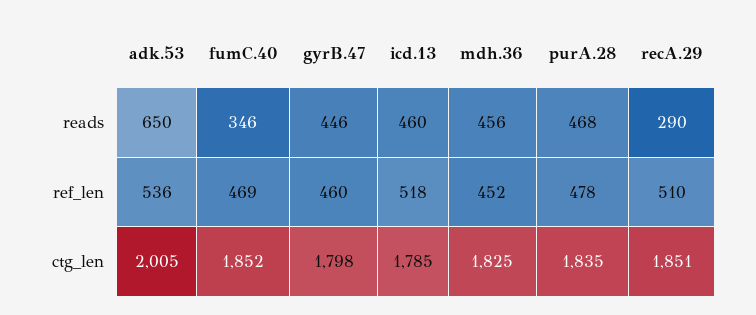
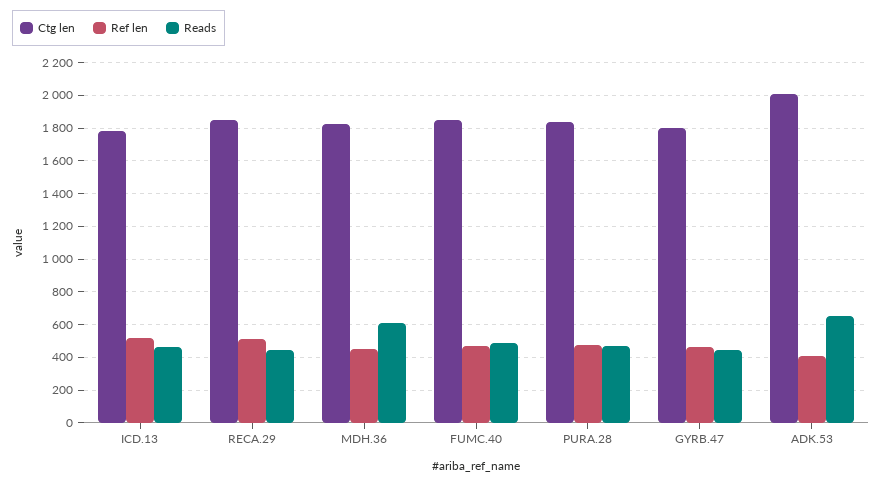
reads, fumC.40: 346 -> 500
reads, mdh.36: 456 -> 600
reads, recA.29: 290 -> 450
ref_len, adk.53: 536 -> 400

